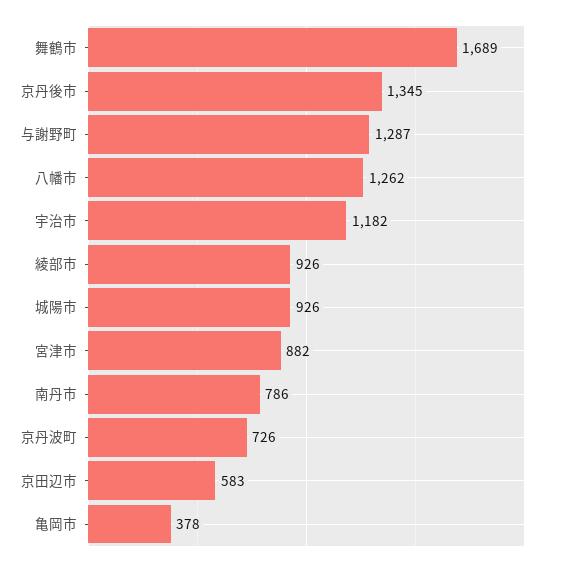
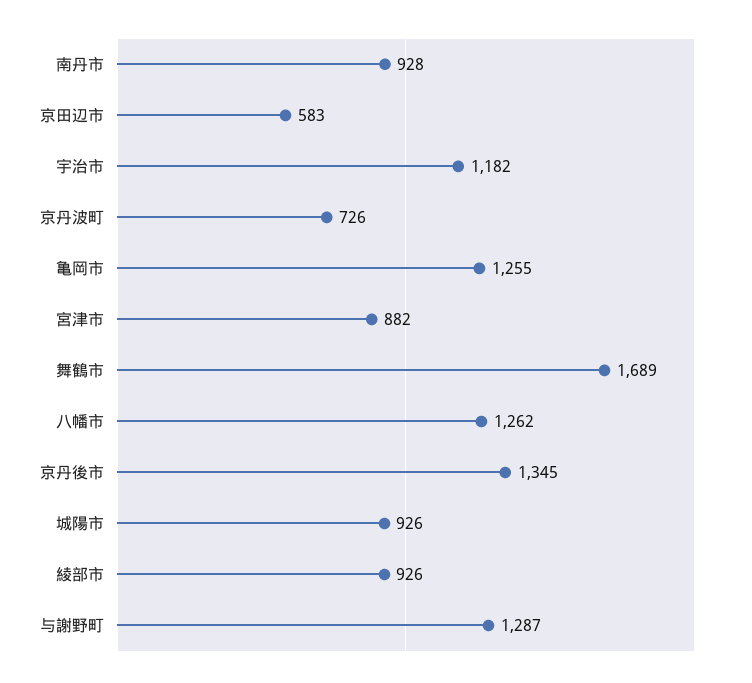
南丹市: 786 -> 928
亀岡市: 378 -> 1255

